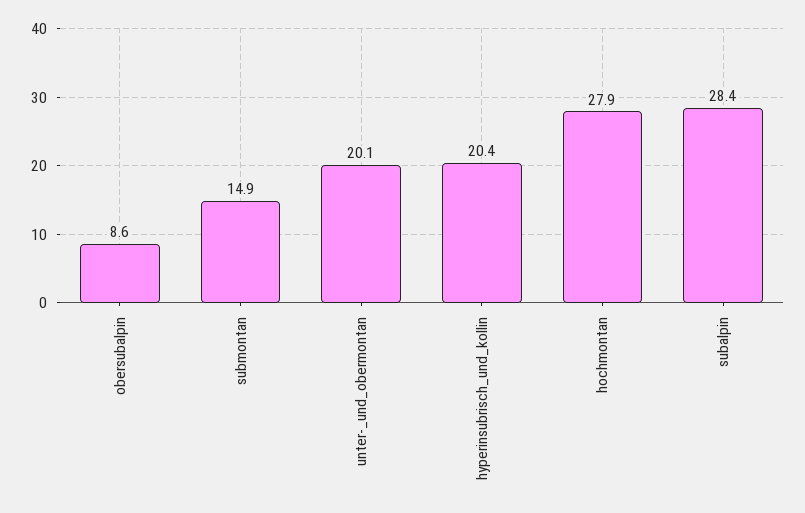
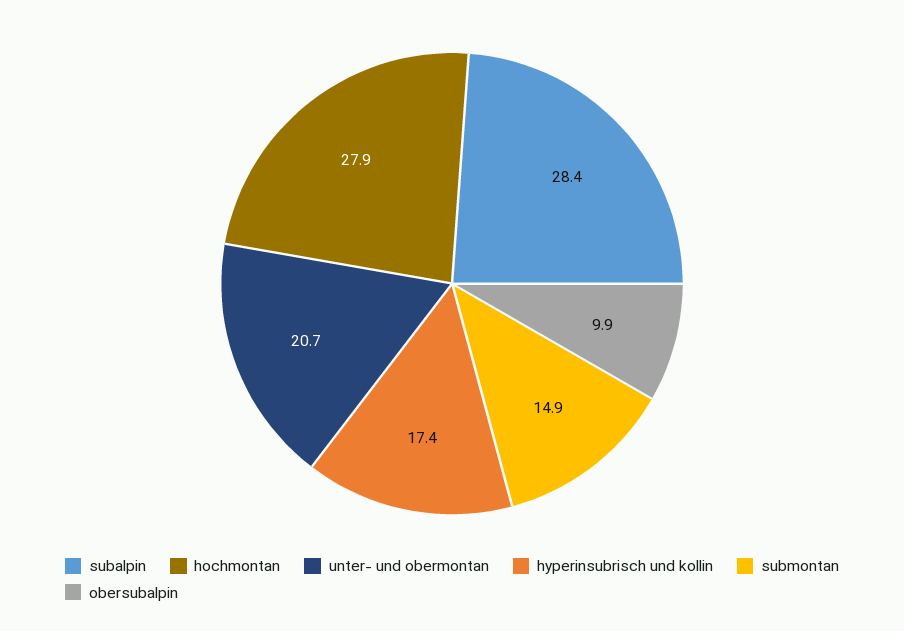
obersubalpin: 8.6 -> 9.9
unter-_und_obermontan: 20.1 -> 20.7
hyperinsubrisch_und_kollin: 20.4 -> 17.4

